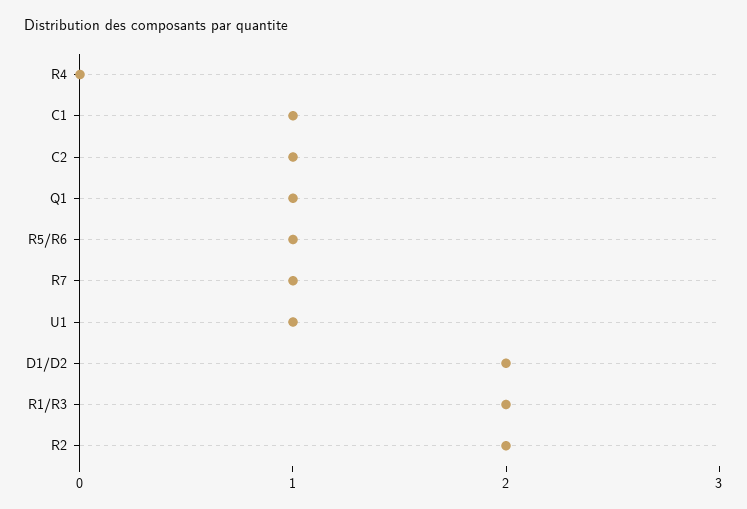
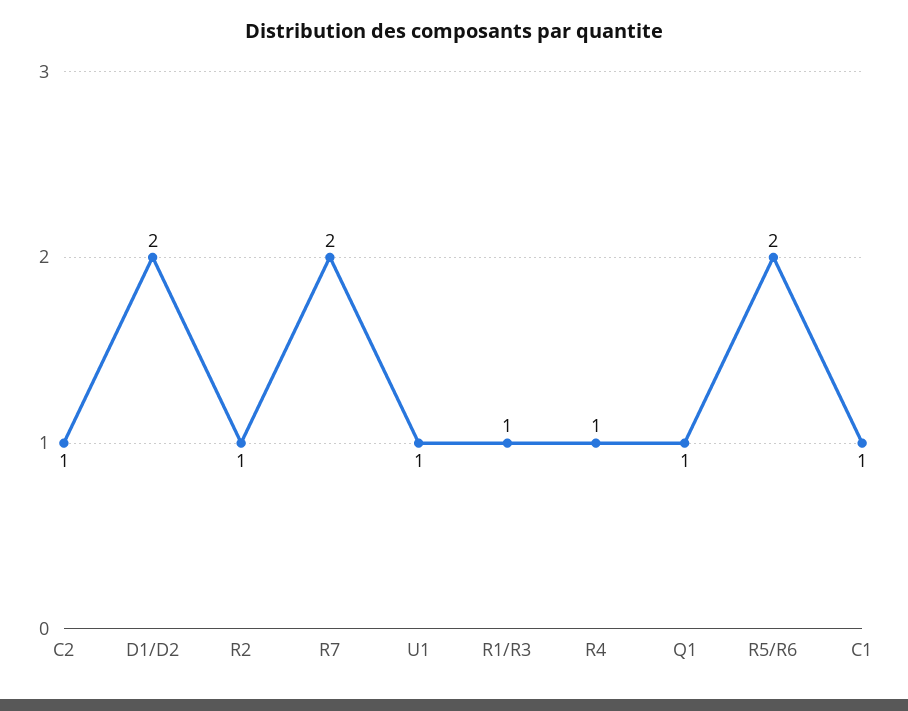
R4: 0 -> 1
R5/R6: 1 -> 2
R7: 1 -> 2
R1/R3: 2 -> 1
R2: 2 -> 1

